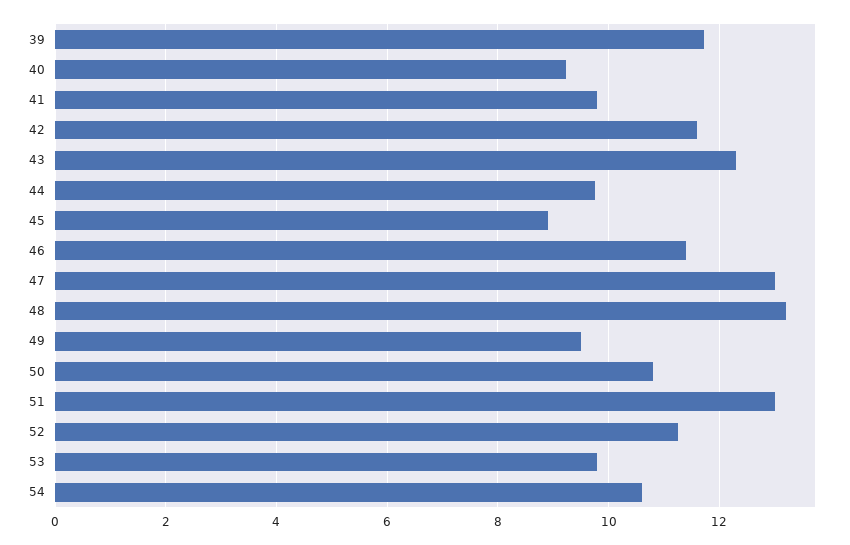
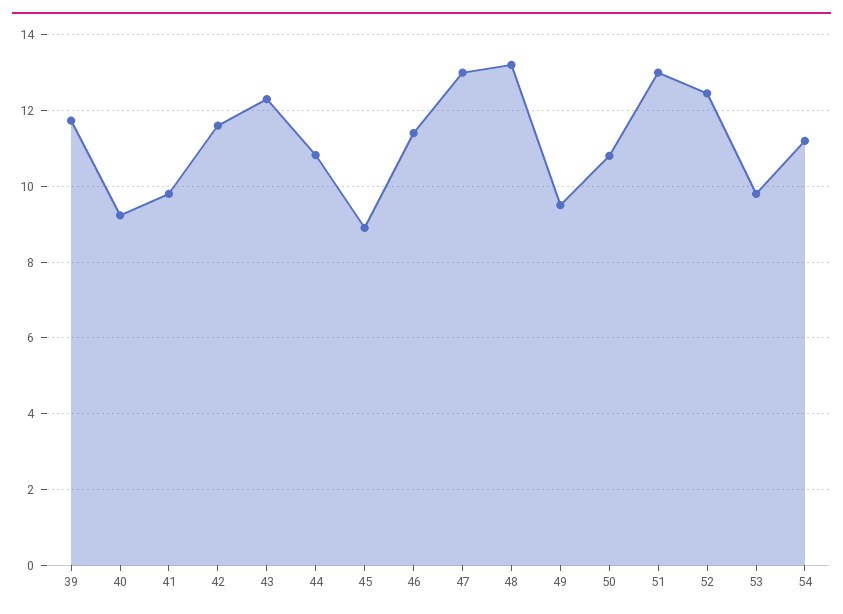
44: 9.8 -> 10.8
52: 11.2 -> 12.4
54: 10.6 -> 11.2

